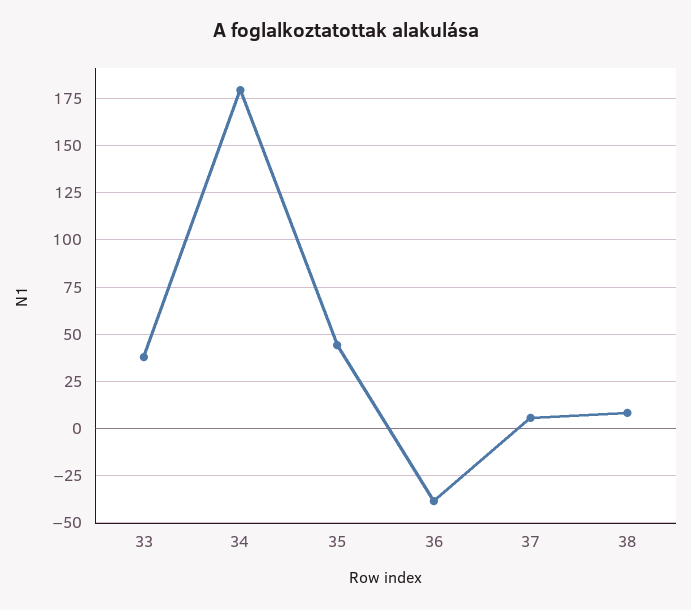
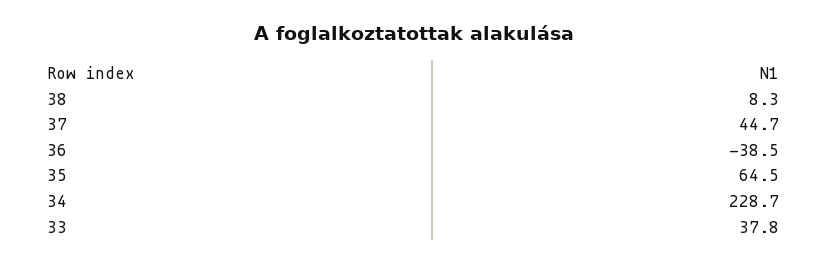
34: 180 -> 228.7
35: 45 -> 64.5
37: 5 -> 44.7

